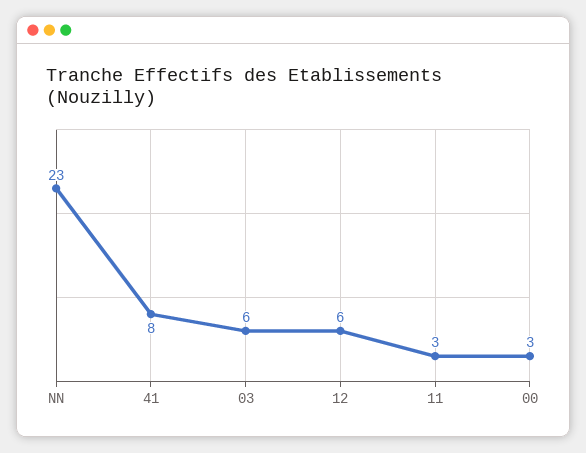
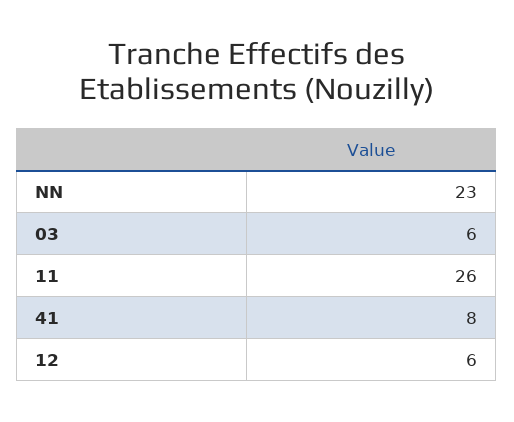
11: 3 -> 26
00: 3 -> none

